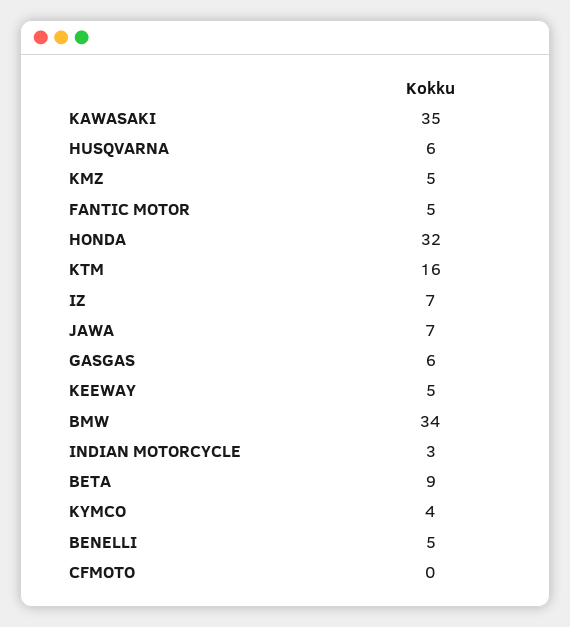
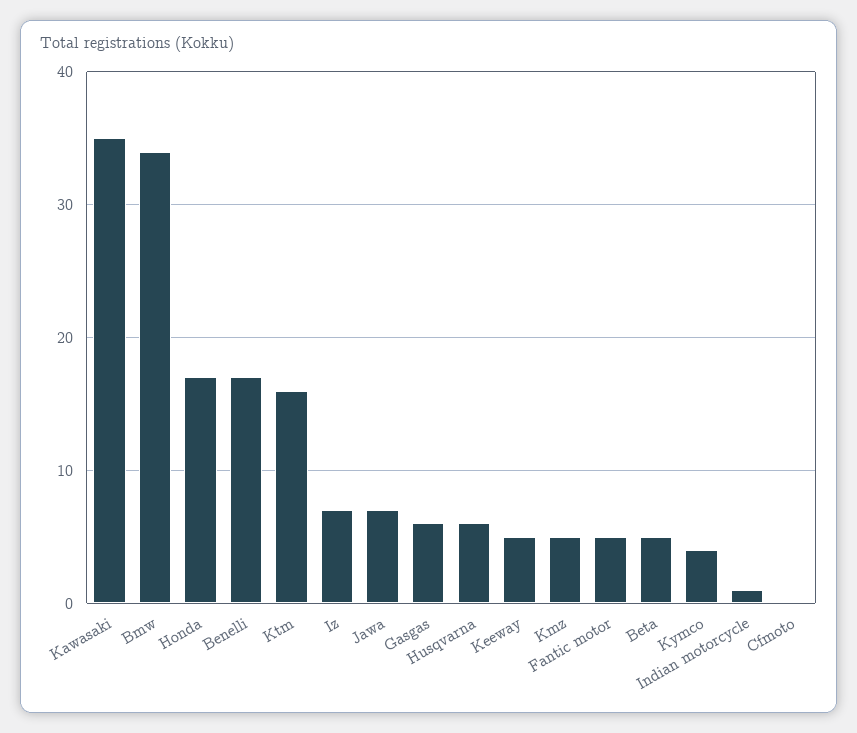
HONDA: 32 -> 17
INDIAN MOTORCYCLE: 3 -> 1
BETA: 9 -> 5
BENELLI: 5 -> 17

